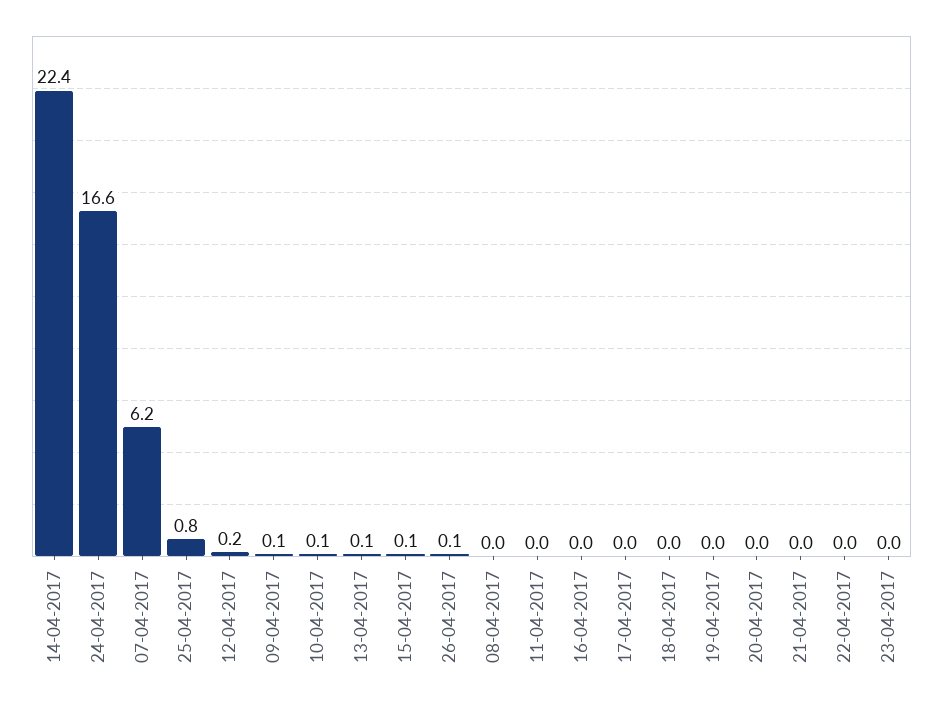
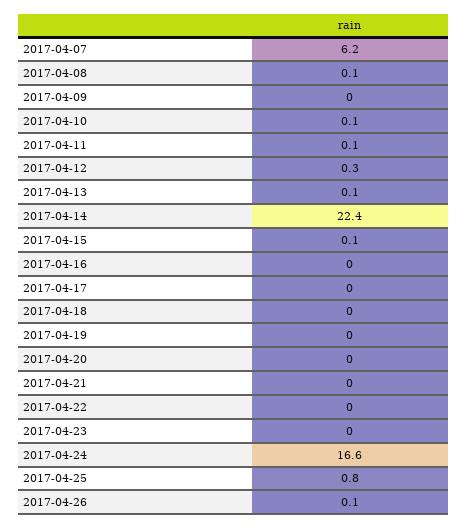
12-04-2017: 0.2 -> 0.3
09-04-2017: 0.1 -> 0
08-04-2017: 0 -> 0.1
11-04-2017: 0 -> 0.1

